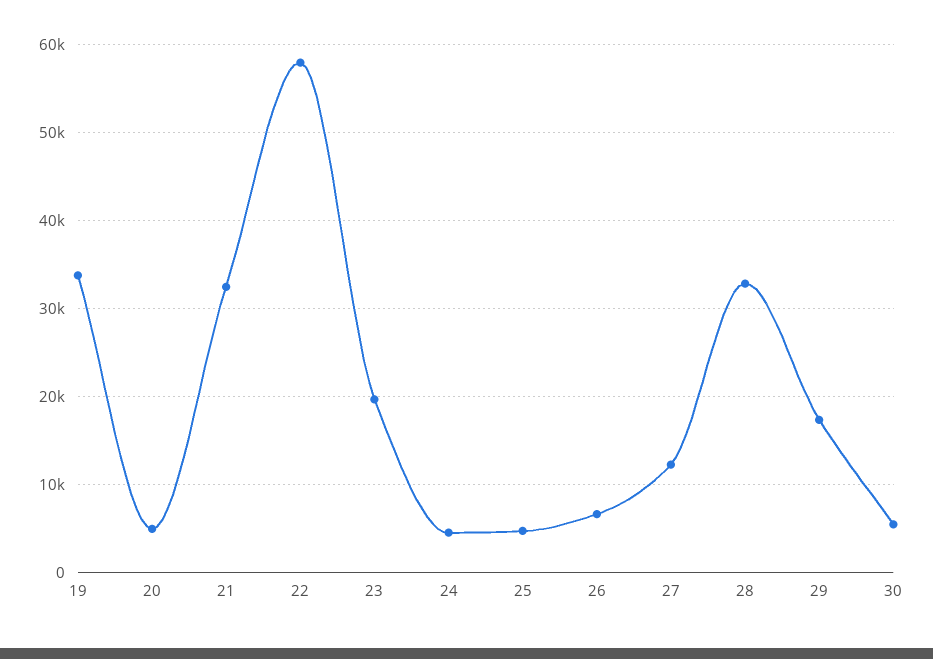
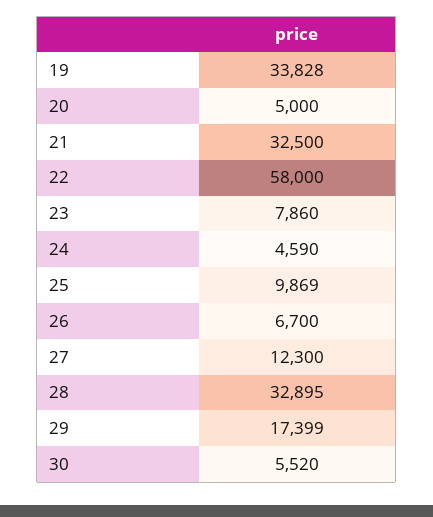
23: 20000 -> 7860
25: 5000 -> 9869

